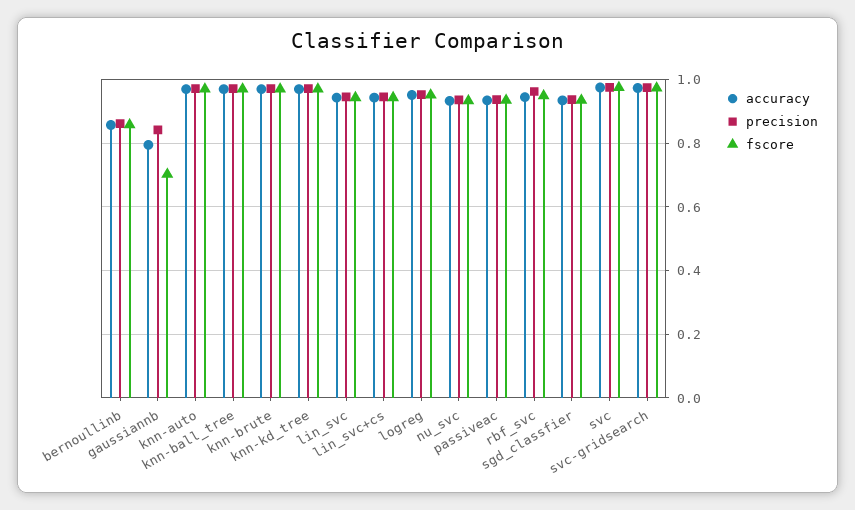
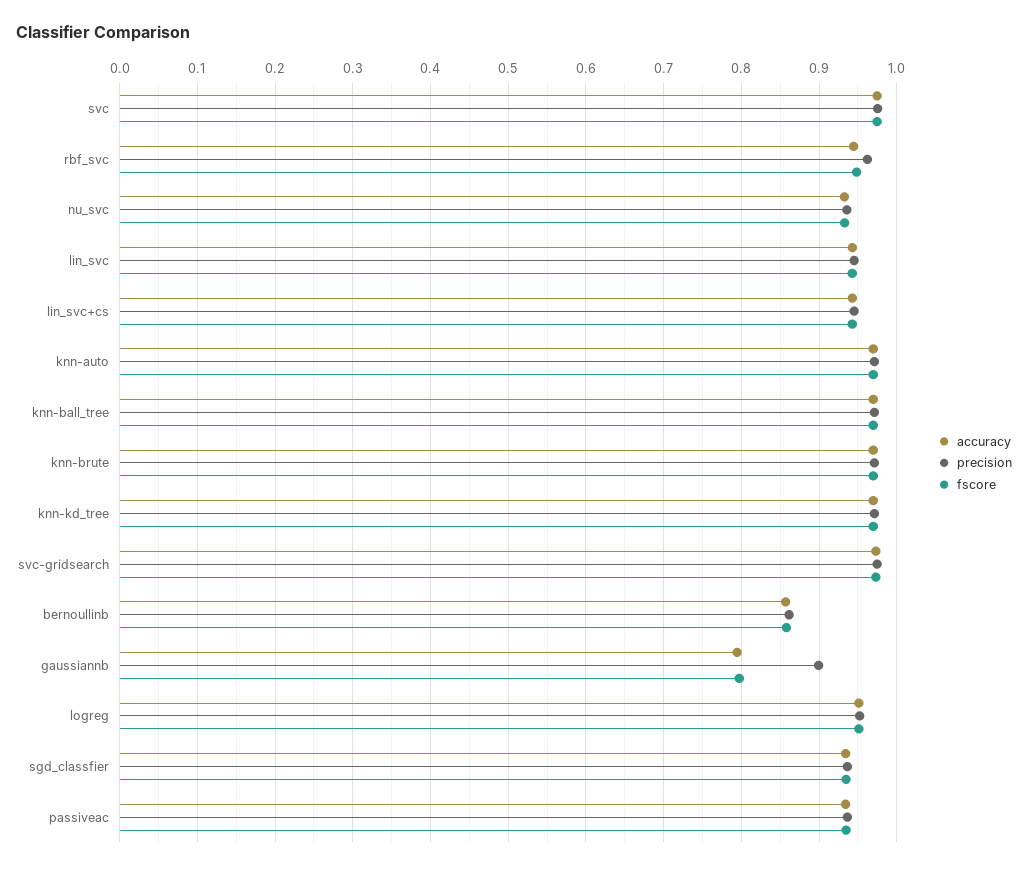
precision, gaussiannb: 0.84 -> 0.9
fscore, gaussiannb: 0.7 -> 0.8

